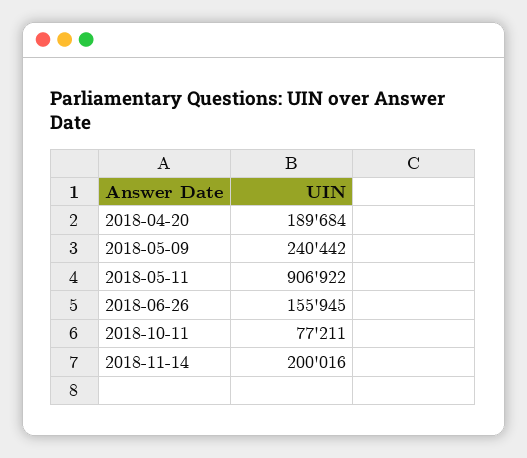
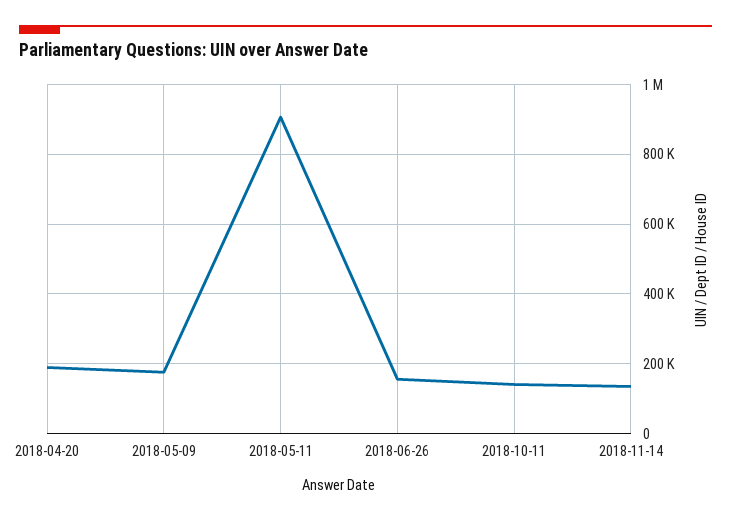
2018-05-09: 240442 -> 180000
2018-10-11: 77211 -> 140000
2018-11-14: 200016 -> 140000

